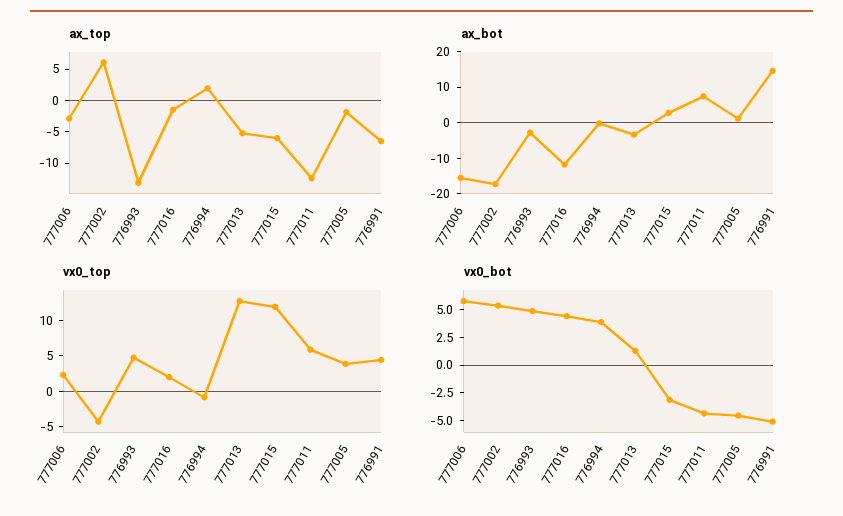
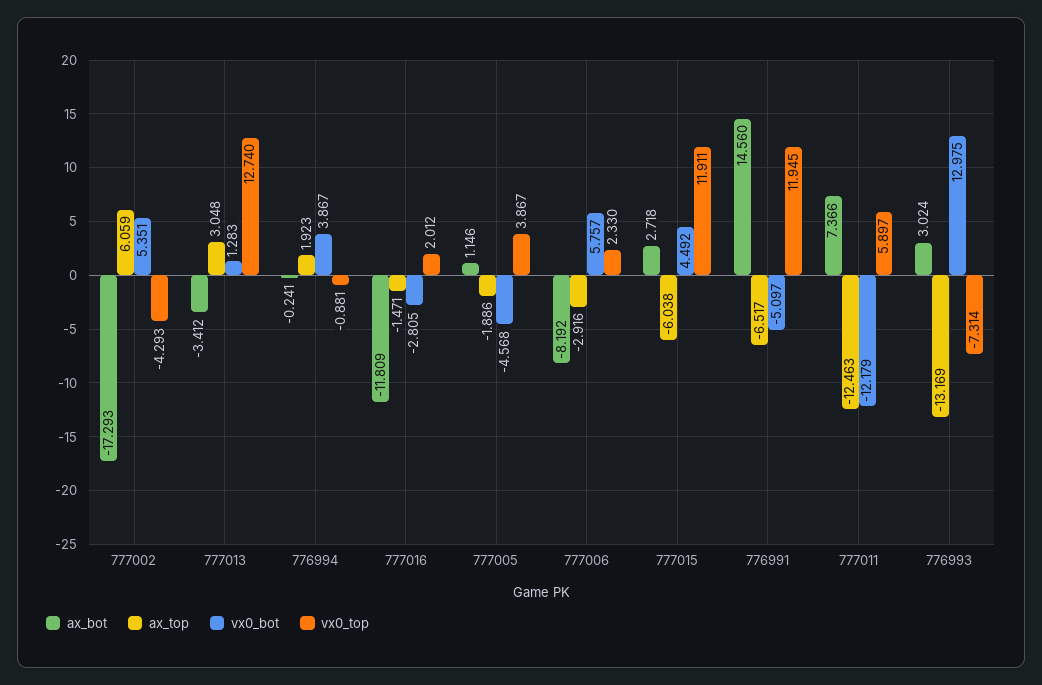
ax_top, 777013: -5 -> 3.048
ax_bot, 777006: -15 -> -8.192
ax_bot, 776993: -2.5 -> 3.024
vx0_top, 776993: 5 -> -7.314
vx0_top, 776991: 5 -> 11.945
vx0_bot, 776993: 5 -> 12.975
vx0_bot, 777016: 5 -> -2.805
vx0_bot, 777015: -2.5 -> 4.492
vx0_bot, 777011: -5 -> -12.179

